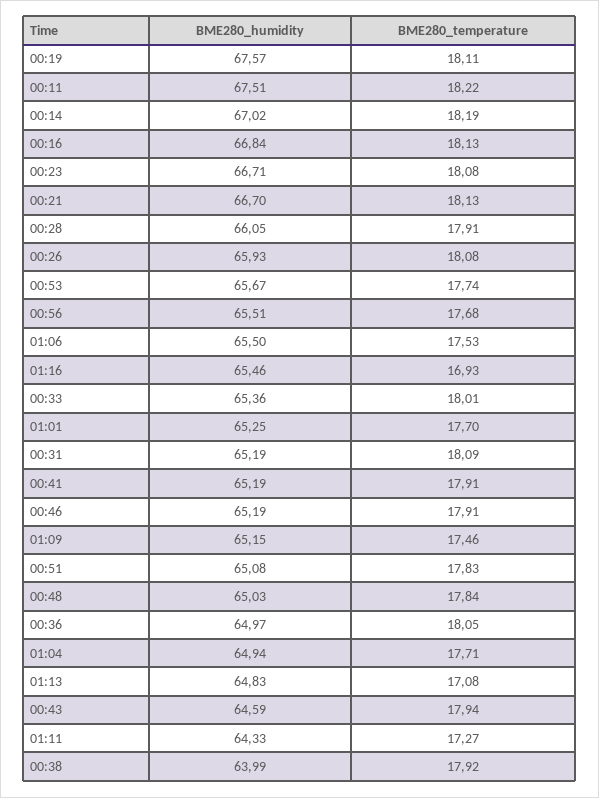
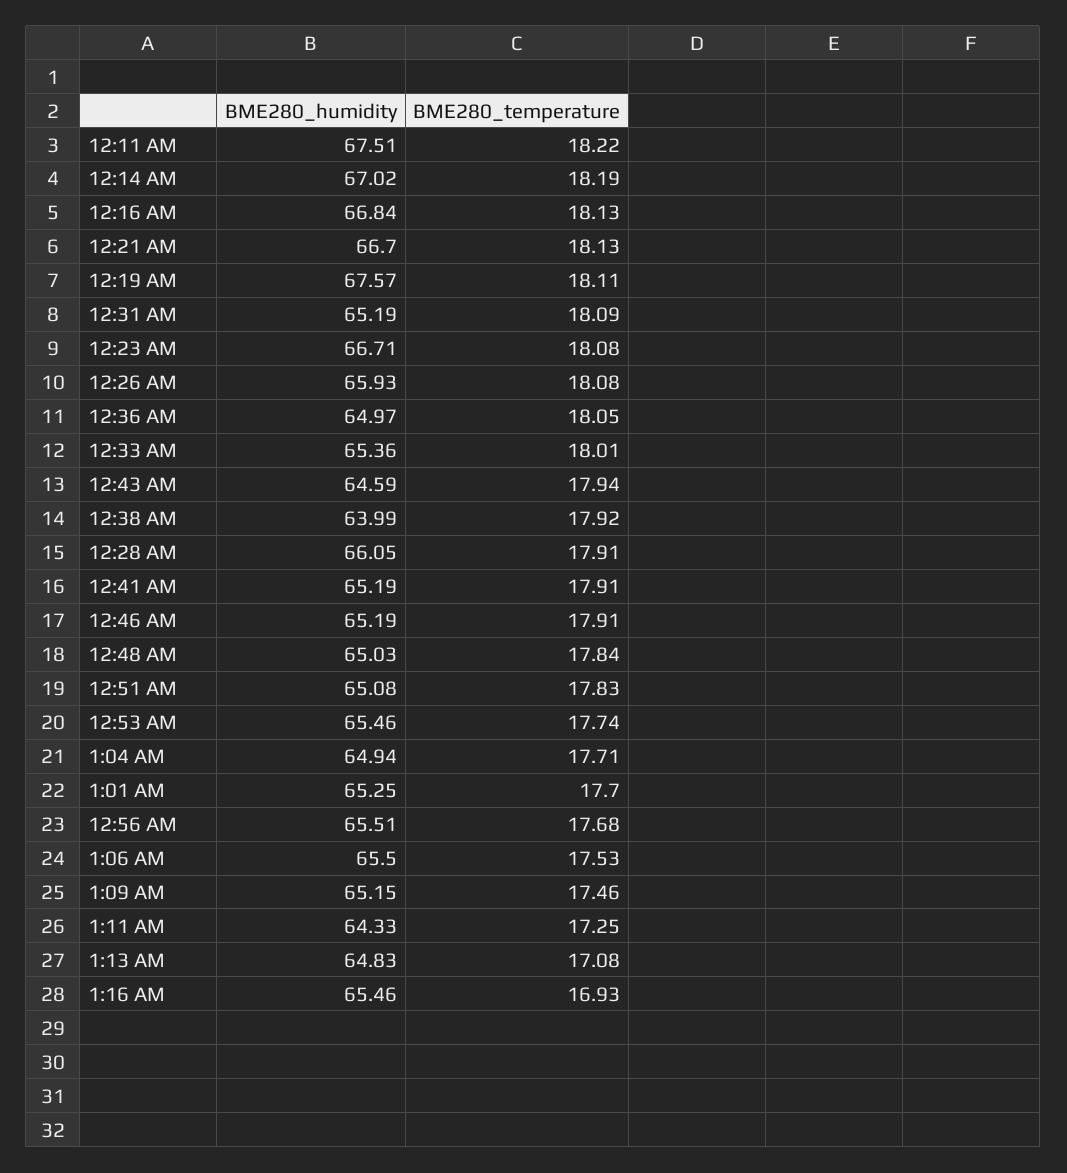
BME280_humidity, 00:53: 65.67 -> 65.46
BME280_temperature, 01:11: 17.27 -> 17.25

